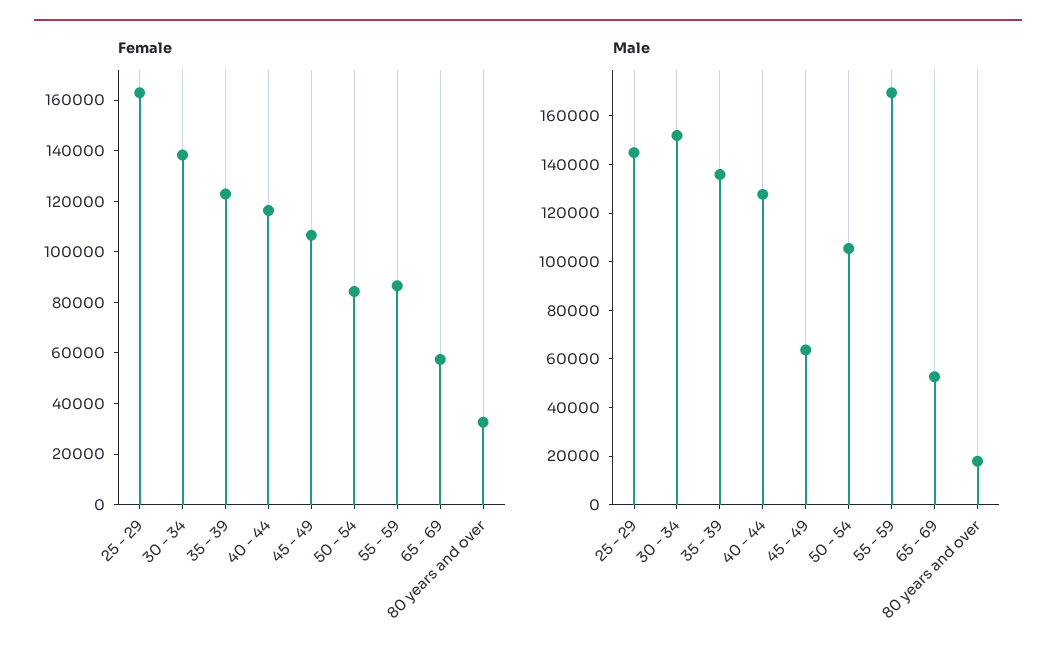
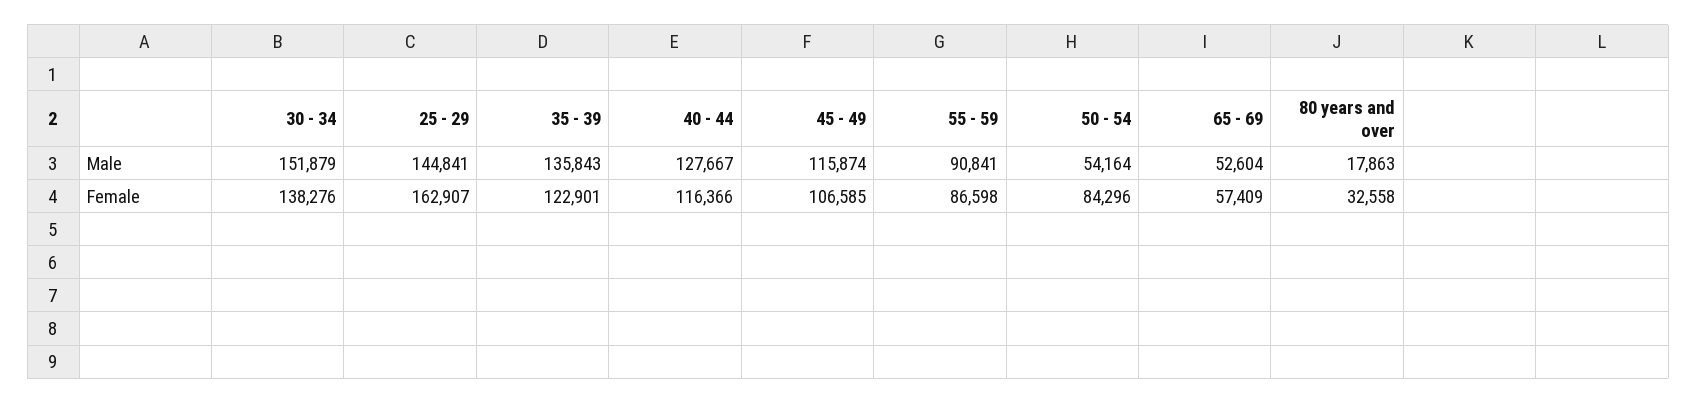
Male, 45 - 49: 65000 -> 115874
Male, 50 - 54: 105000 -> 54164
Male, 55 - 59: 170000 -> 90841

